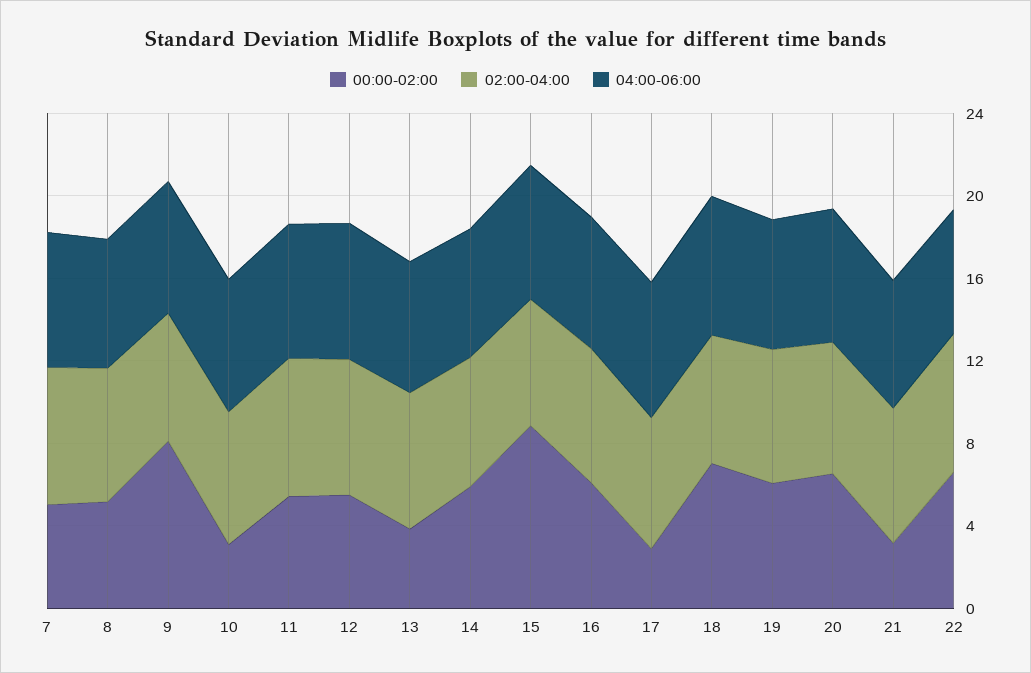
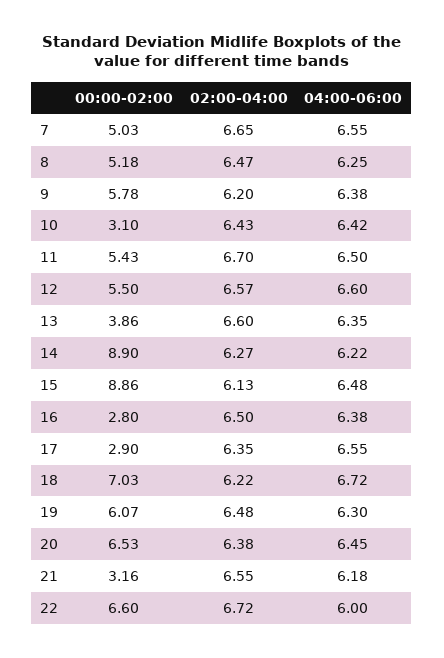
00:00-02:00, 9: 8 -> 5.78
00:00-02:00, 14: 6 -> 8.9
00:00-02:00, 16: 6 -> 2.8

